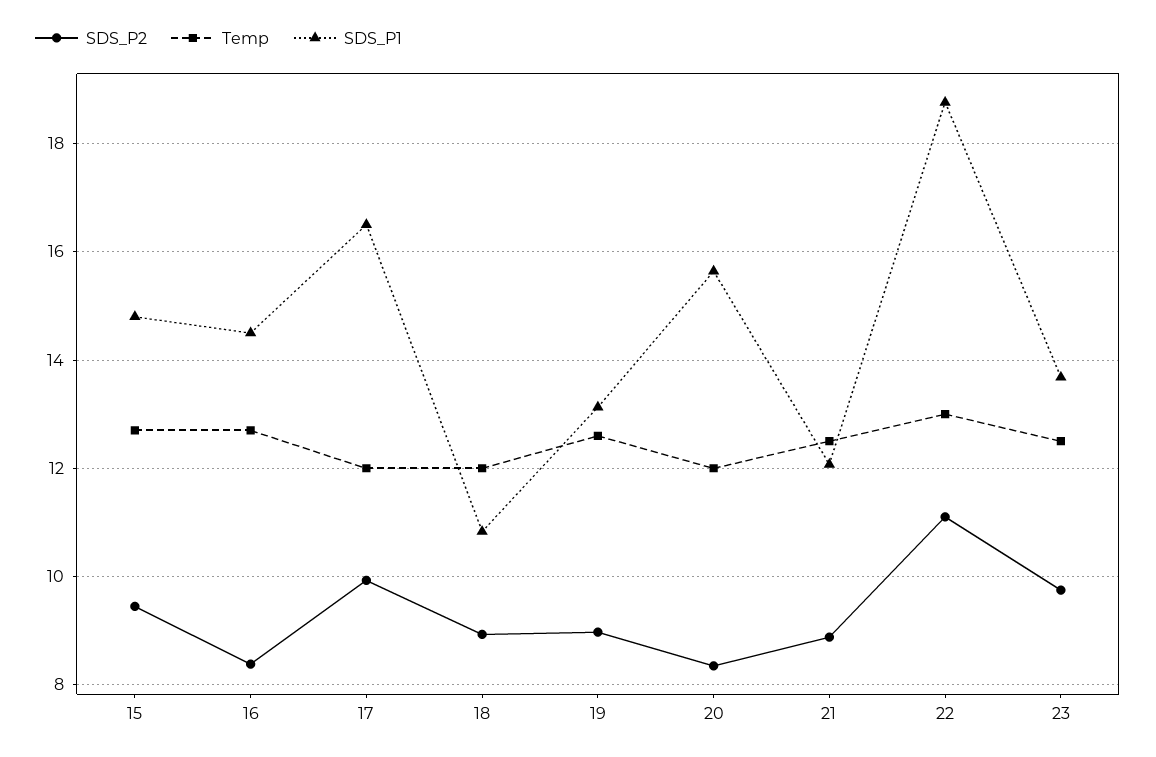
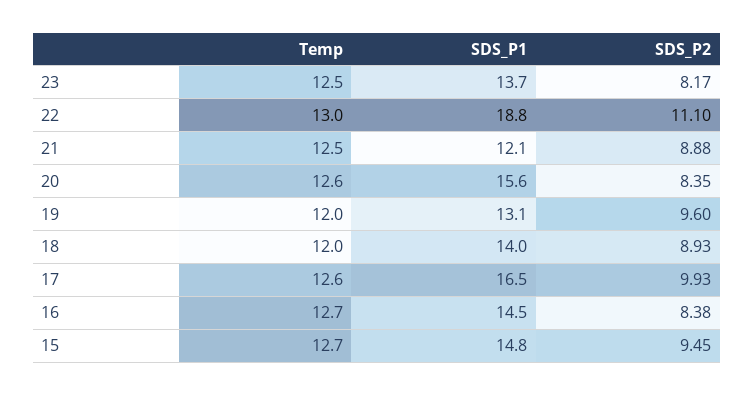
Temp, 17: 12 -> 12.6
SDS_P1, 18: 10.8 -> 14
SDS_P2, 19: 9 -> 9.6
Temp, 19: 12.6 -> 12
Temp, 20: 12 -> 12.6
SDS_P2, 23: 9.8 -> 8.17

